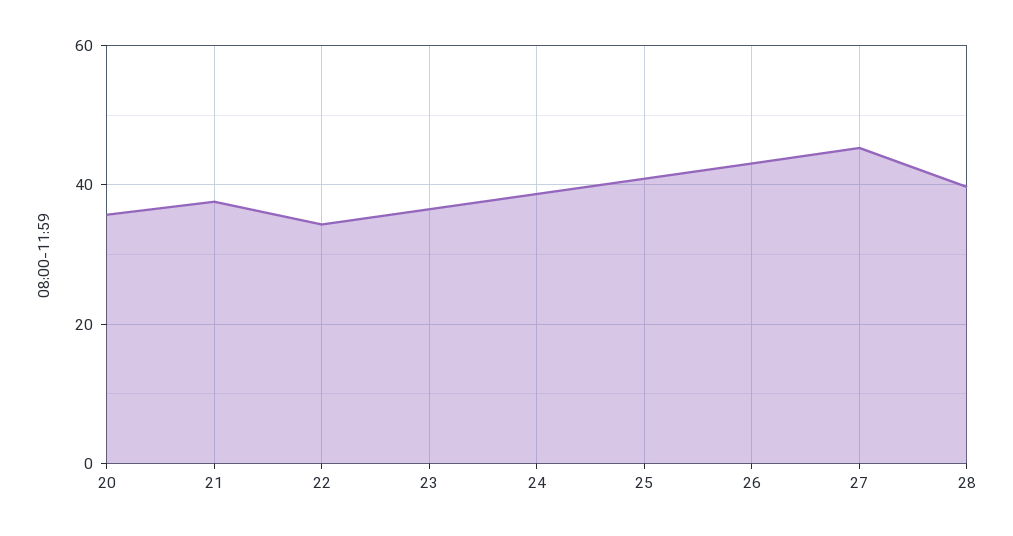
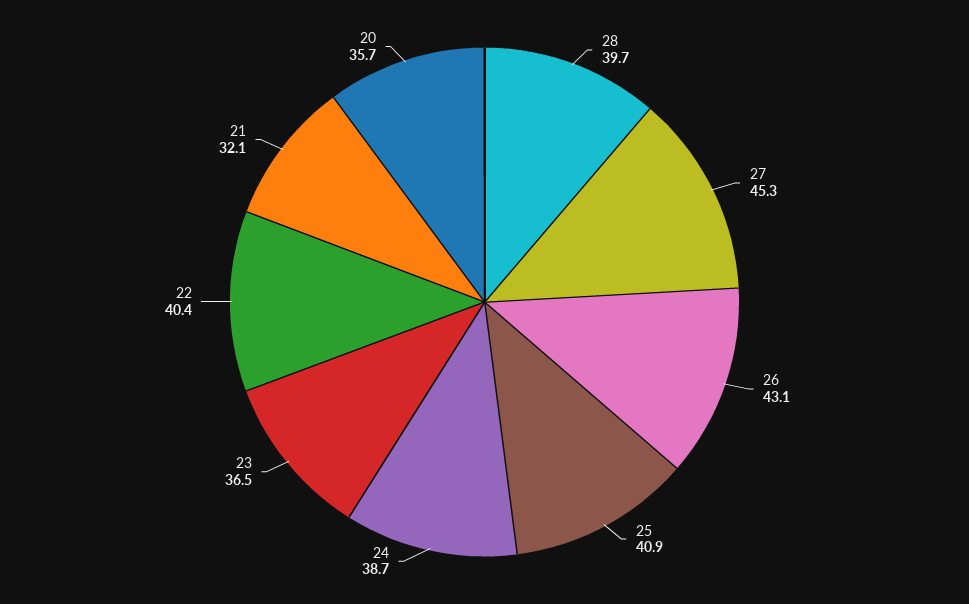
21: 38 -> 32.1
22: 34 -> 40.4

